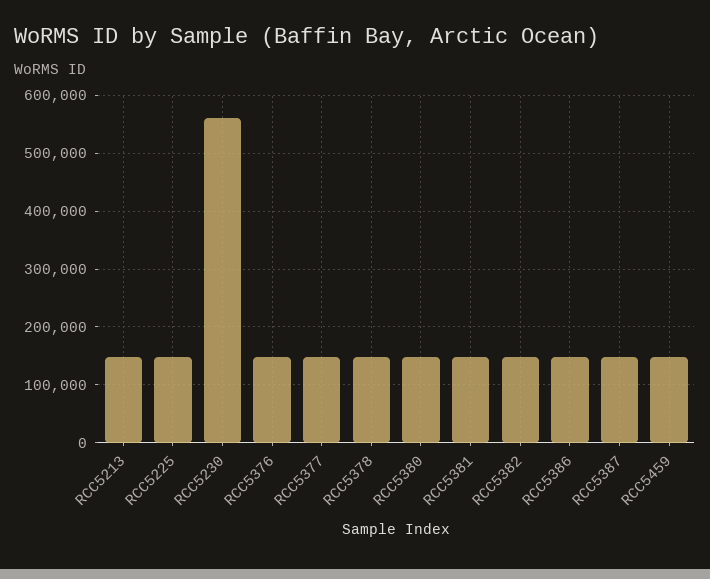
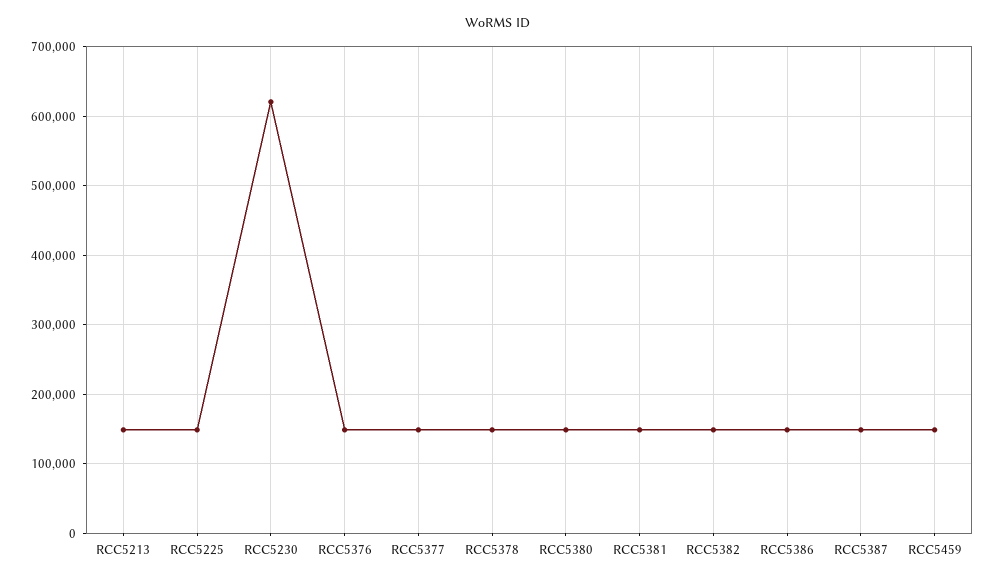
RCC5230: 560000 -> 620000

